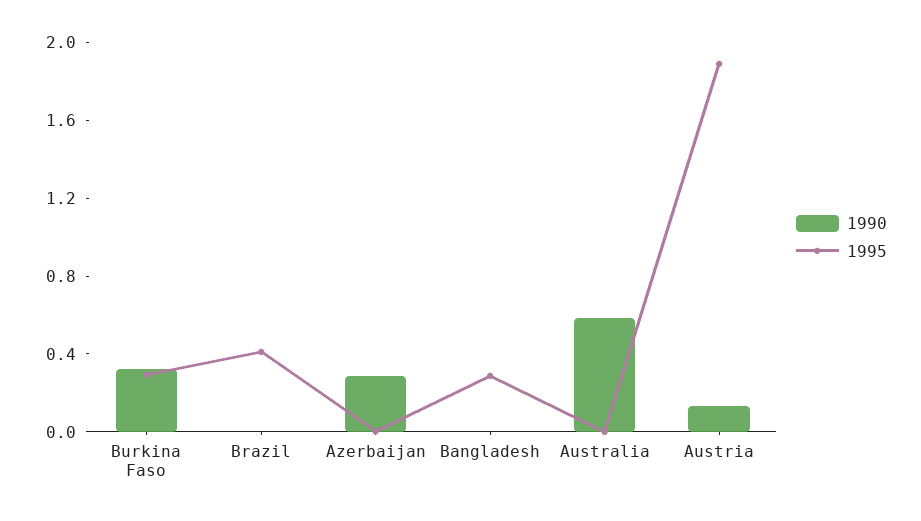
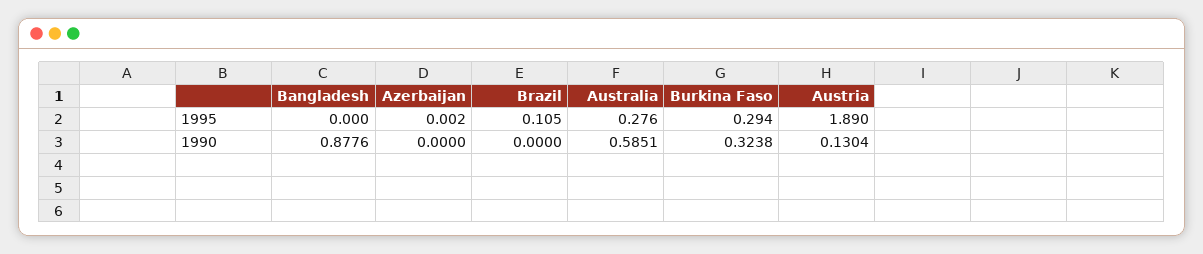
1995, Brazil: 0.4 -> 0.105
1990, Azerbaijan: 0.3 -> 0
1990, Bangladesh: 0 -> 0.8776
1995, Bangladesh: 0.3 -> 0
1995, Australia: 0 -> 0.276

